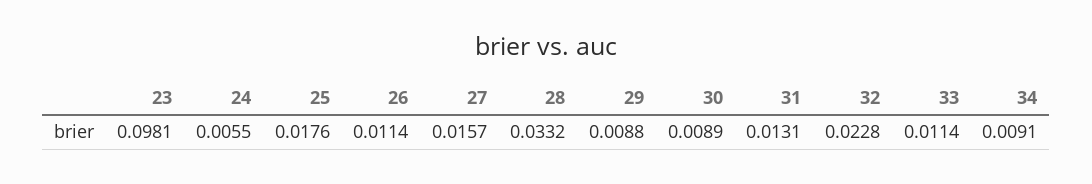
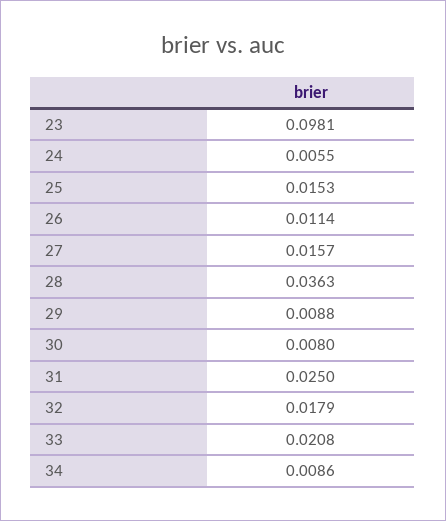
25: 0.0176 -> 0.0153
28: 0.0332 -> 0.0363
30: 0.0089 -> 0.008
31: 0.0131 -> 0.025
32: 0.0228 -> 0.0179
33: 0.0114 -> 0.0208
34: 0.0091 -> 0.0086

